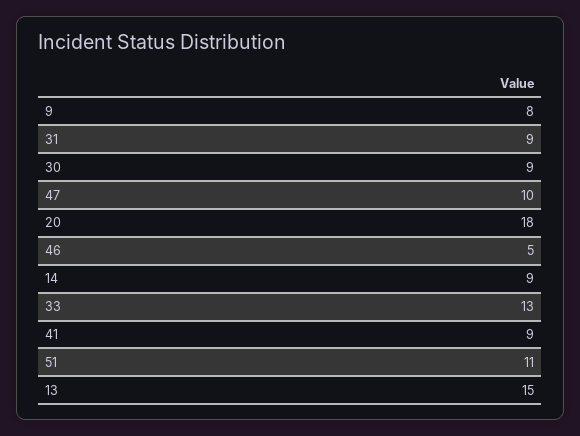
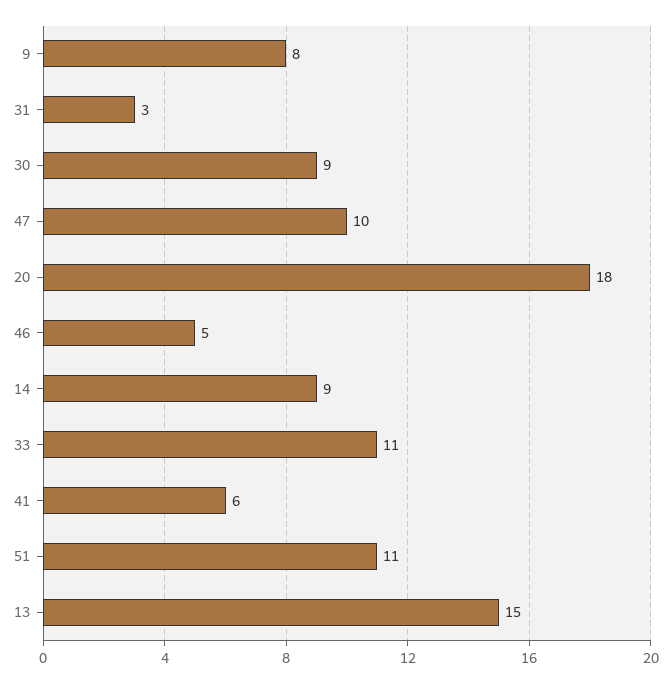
31: 9 -> 3
33: 13 -> 11
41: 9 -> 6

